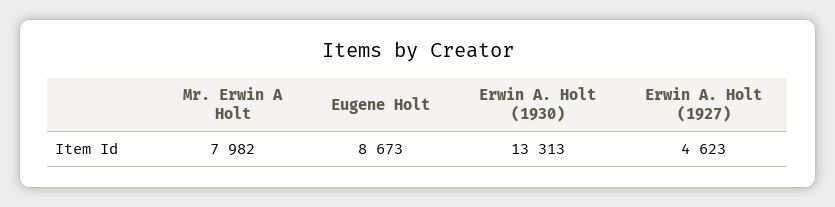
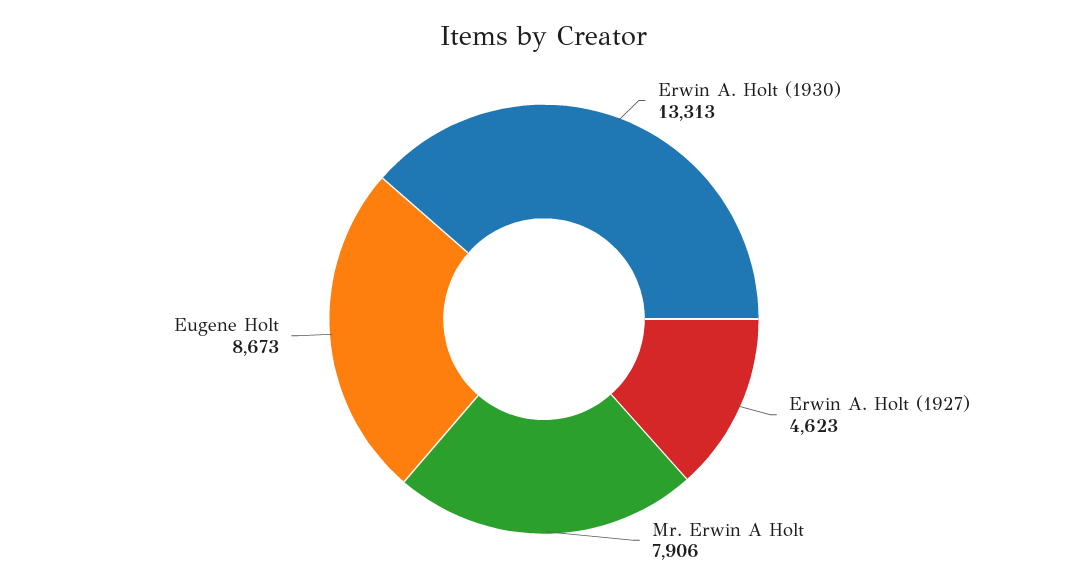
Mr. Erwin A Holt: 7982 -> 7906

